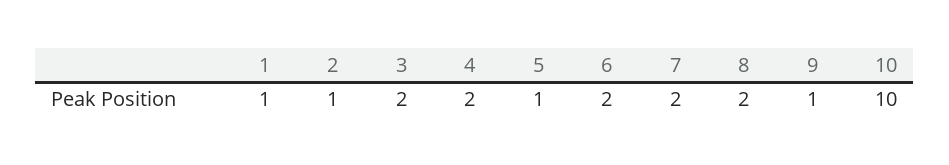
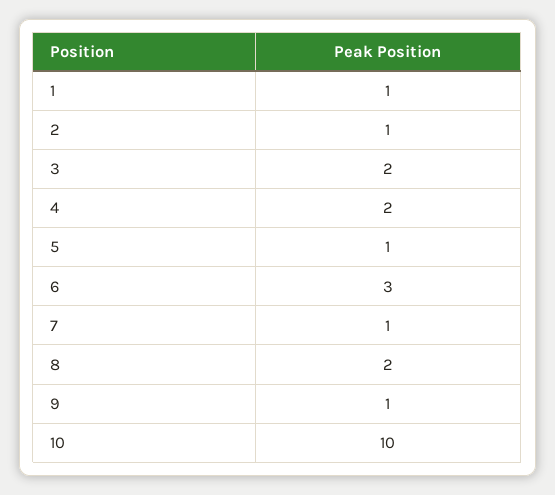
6: 2 -> 3
7: 2 -> 1

